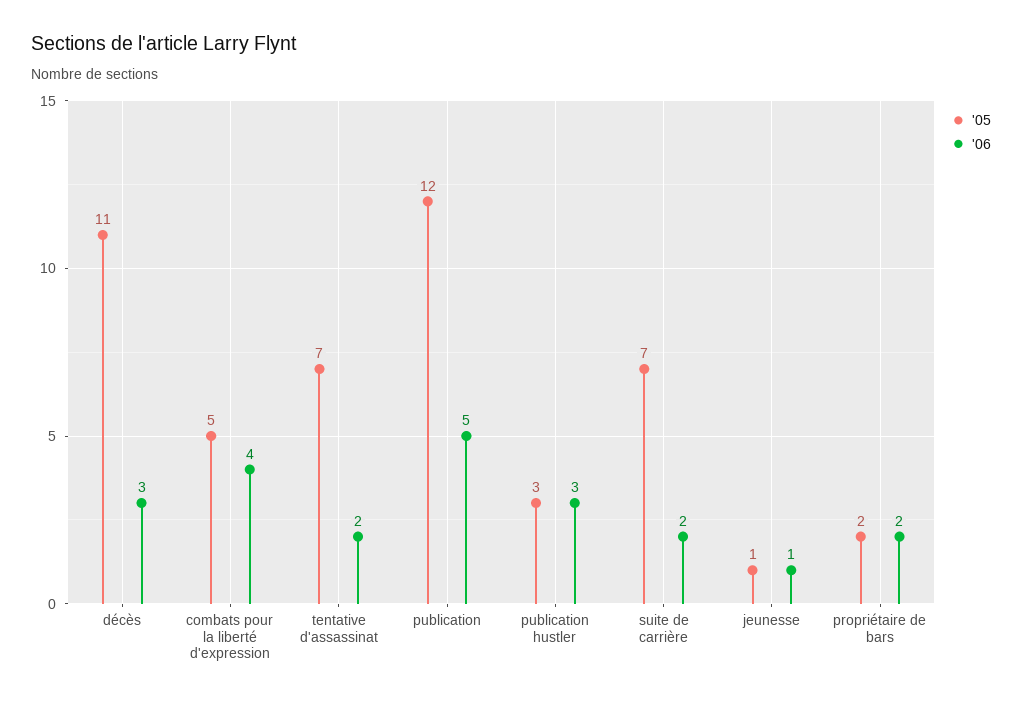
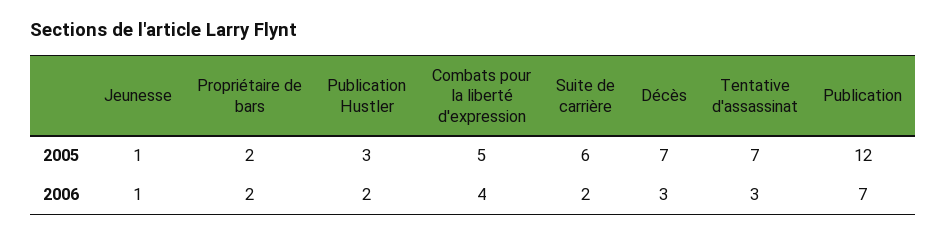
'05, décès: 11 -> 7
'06, tentative d'assassinat: 2 -> 3
'06, publication: 5 -> 7
'06, publication hustler: 3 -> 2
'05, suite de carrière: 7 -> 6

